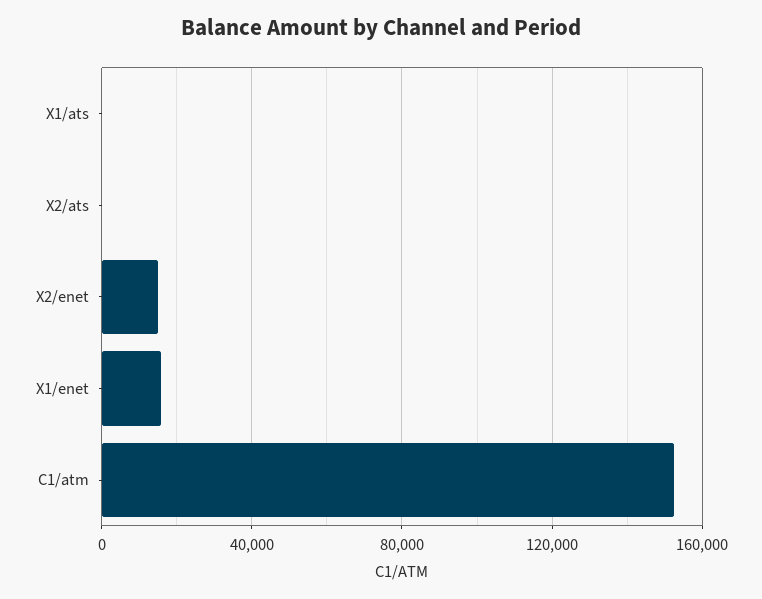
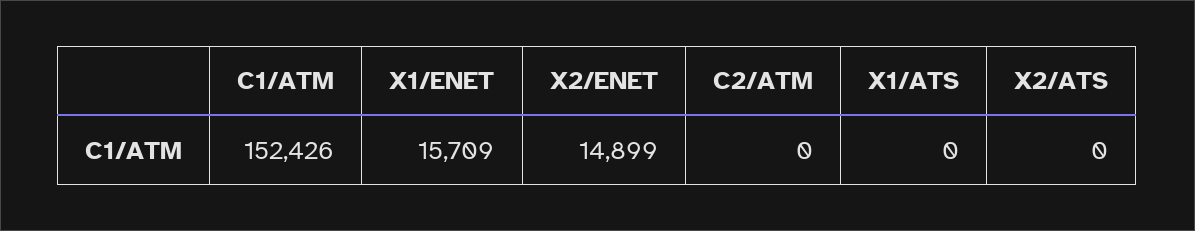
C2/ATM: none -> 0

